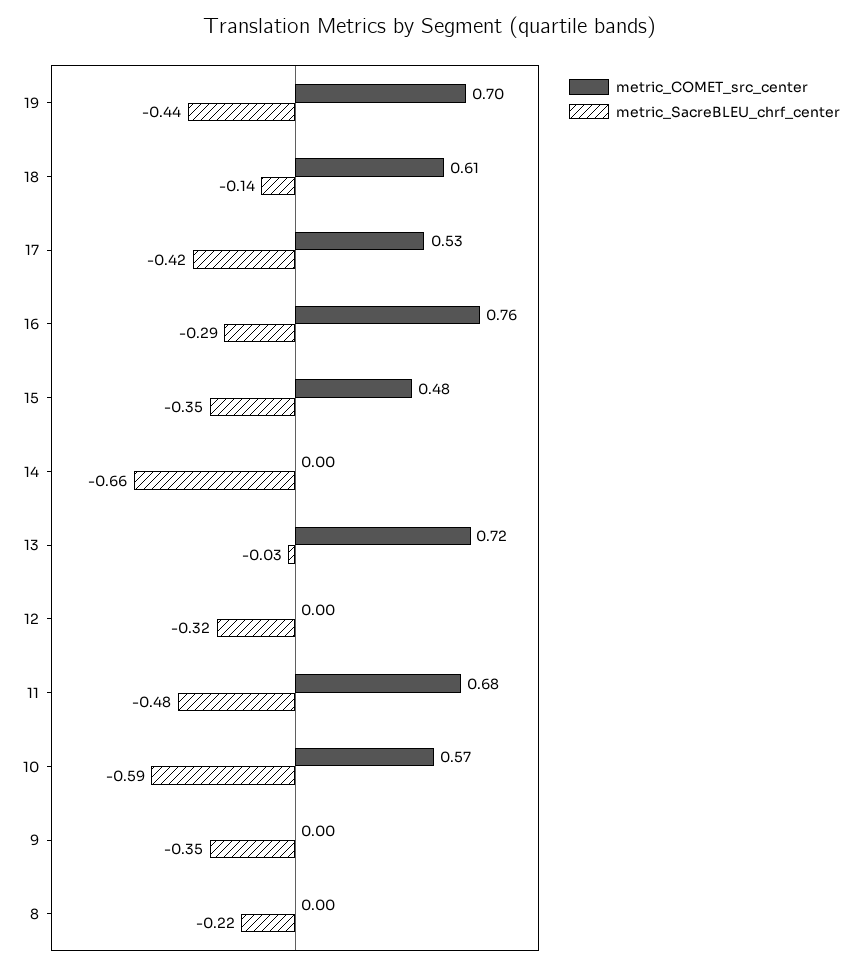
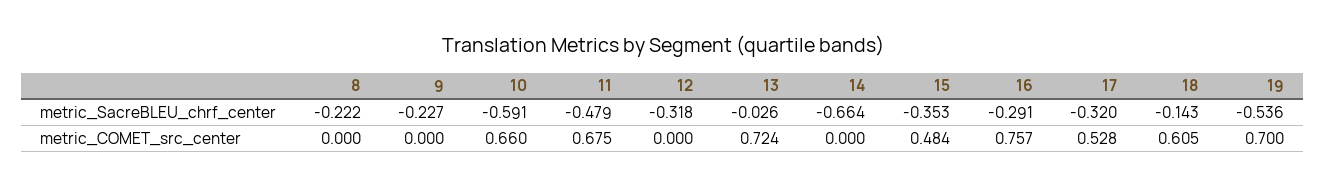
metric_SacreBLEU_chrf_center, 19: -0.44 -> -0.536
metric_SacreBLEU_chrf_center, 17: -0.42 -> -0.32
metric_COMET_src_center, 10: 0.57 -> 0.66
metric_SacreBLEU_chrf_center, 9: -0.35 -> -0.227

